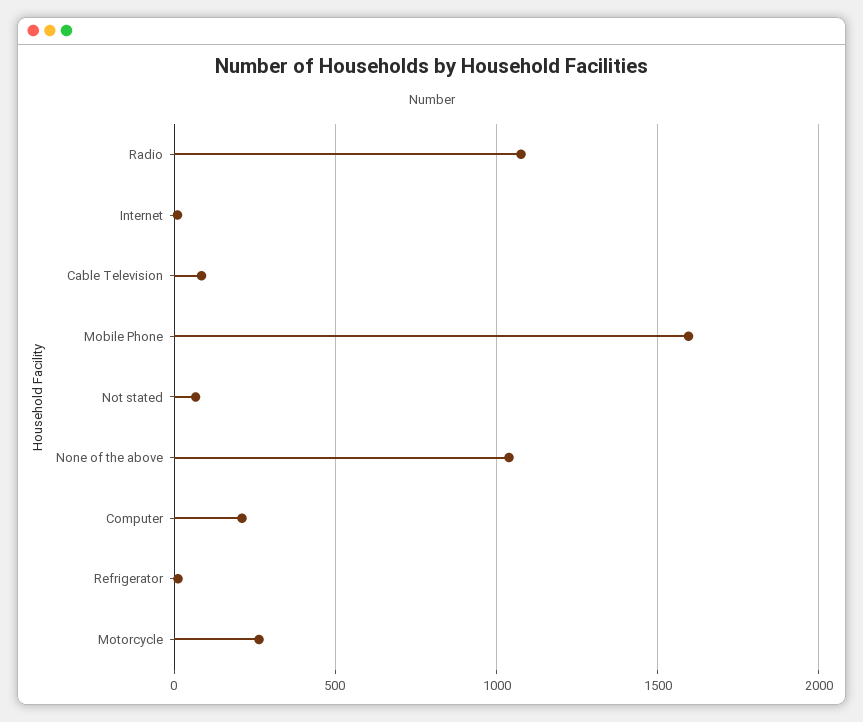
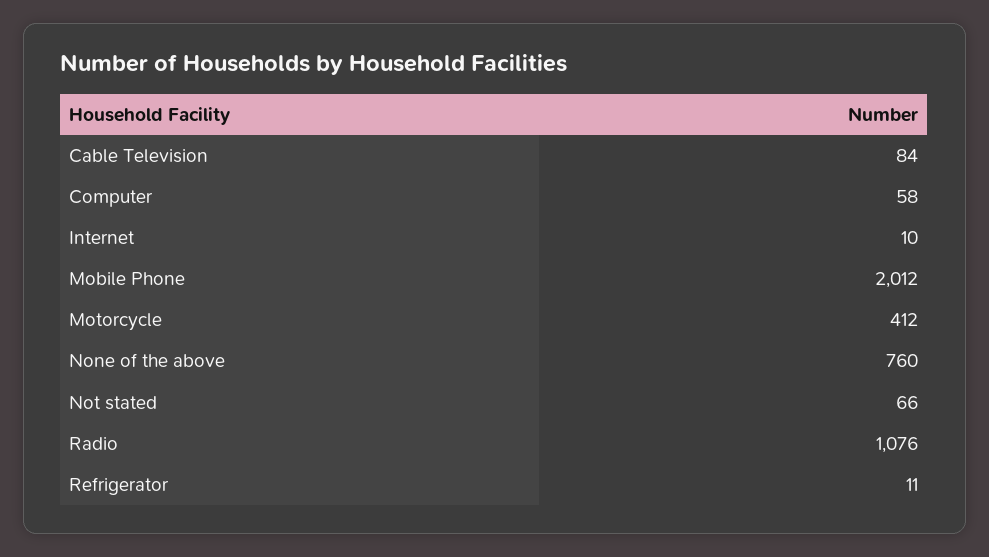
Mobile Phone: 1600 -> 2012
None of the above: 1050 -> 760
Computer: 200 -> 58
Motorcycle: 250 -> 412

